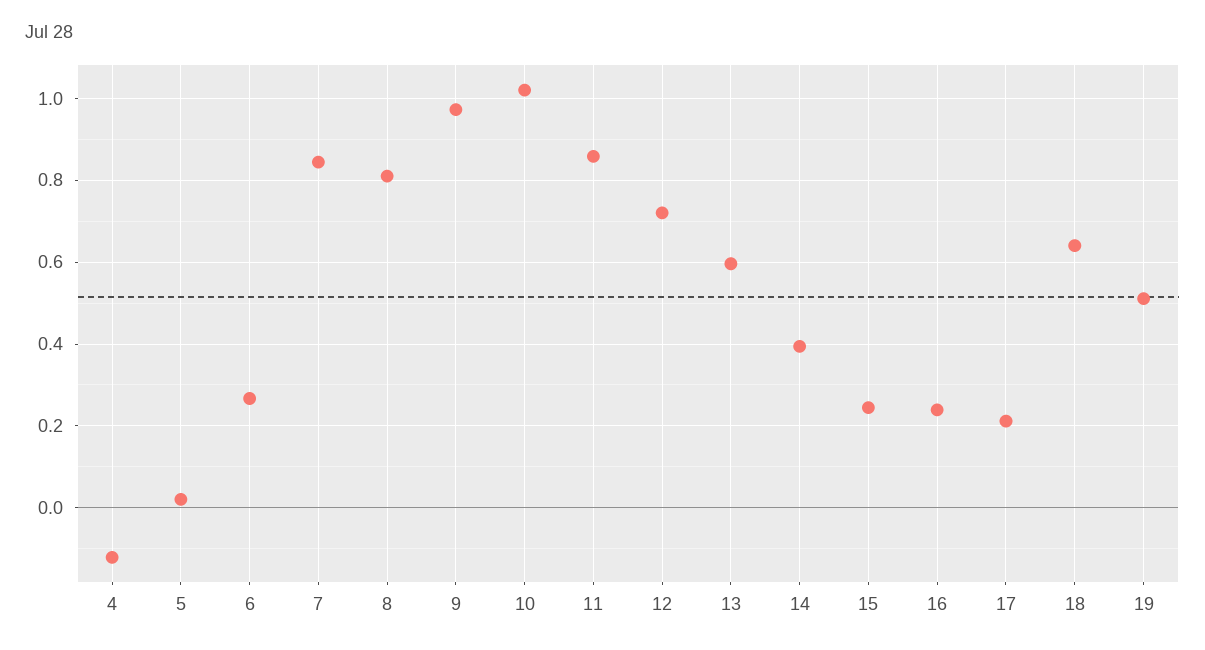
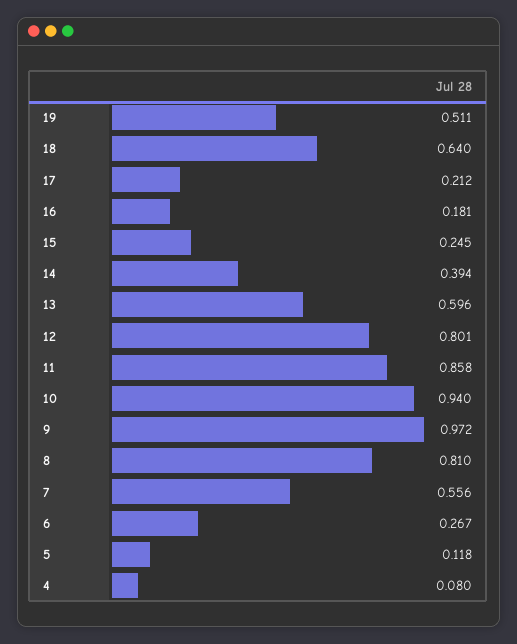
4: -0.12 -> 0.08
5: 0.02 -> 0.118
7: 0.84 -> 0.556
10: 1.02 -> 0.94
12: 0.72 -> 0.801
16: 0.24 -> 0.181

